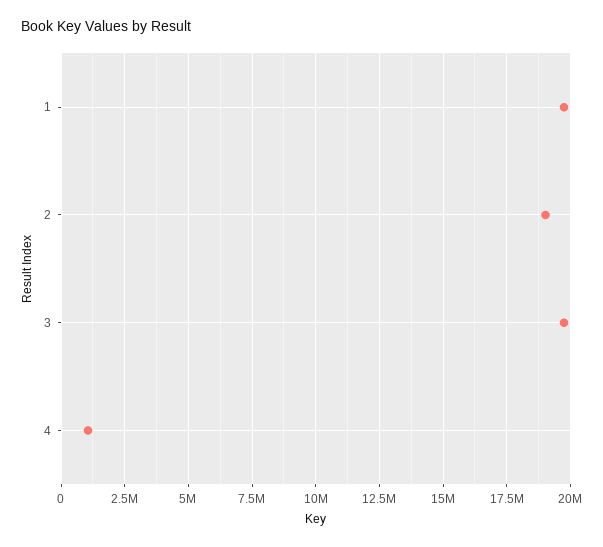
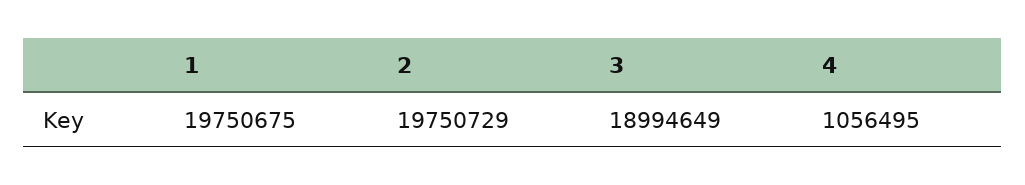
2: 19000000 -> 19750729
3: 19750000 -> 18994649

